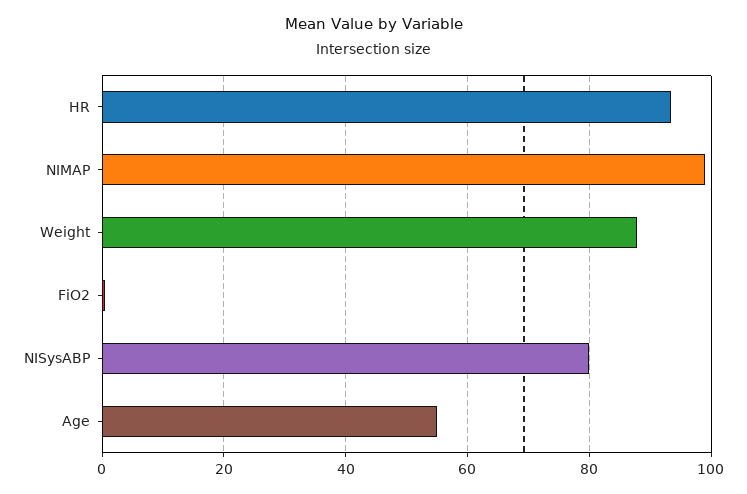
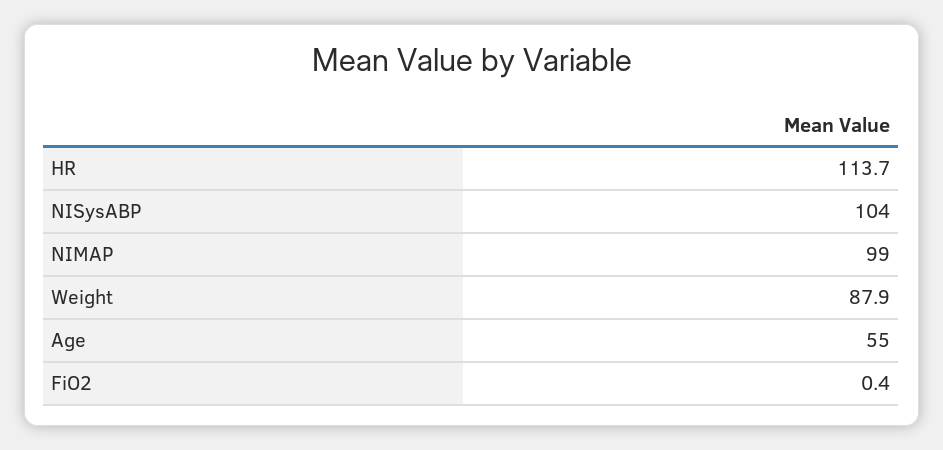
HR: 94 -> 113.7
NISysABP: 80 -> 104

